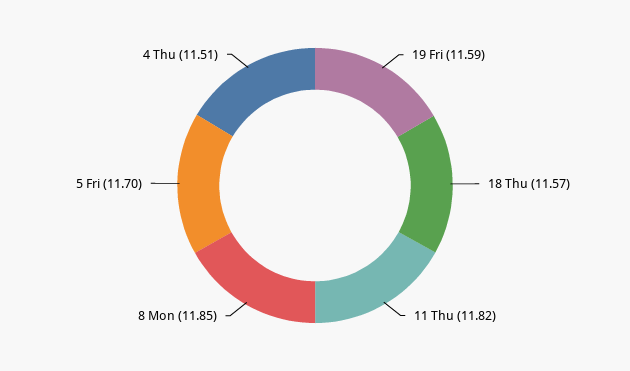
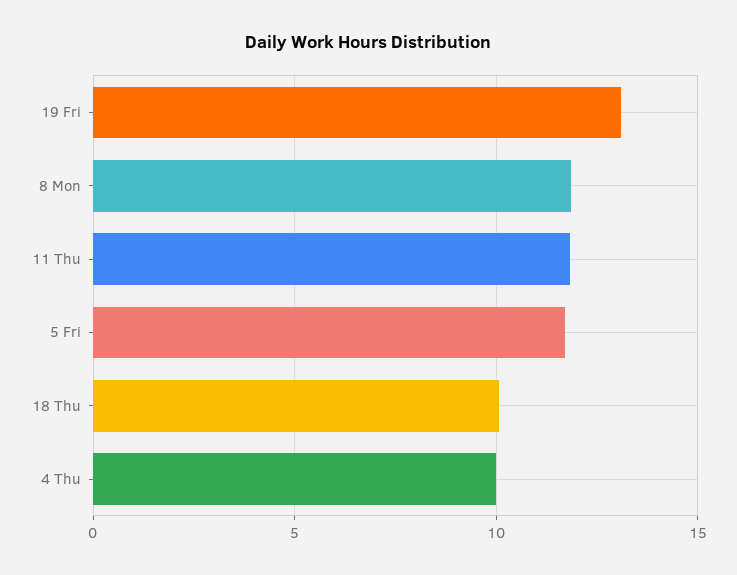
19 Fri: 11.59 -> 13
18 Thu: 11.57 -> 10
4 Thu: 11.51 -> 10

